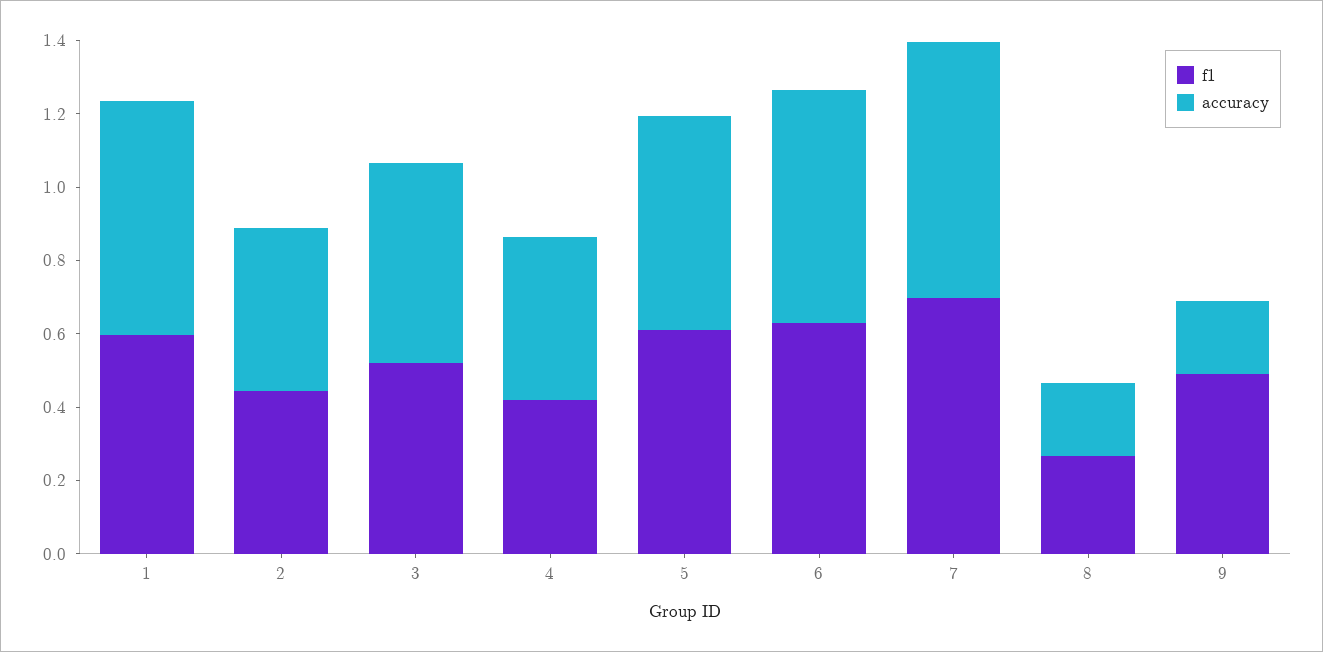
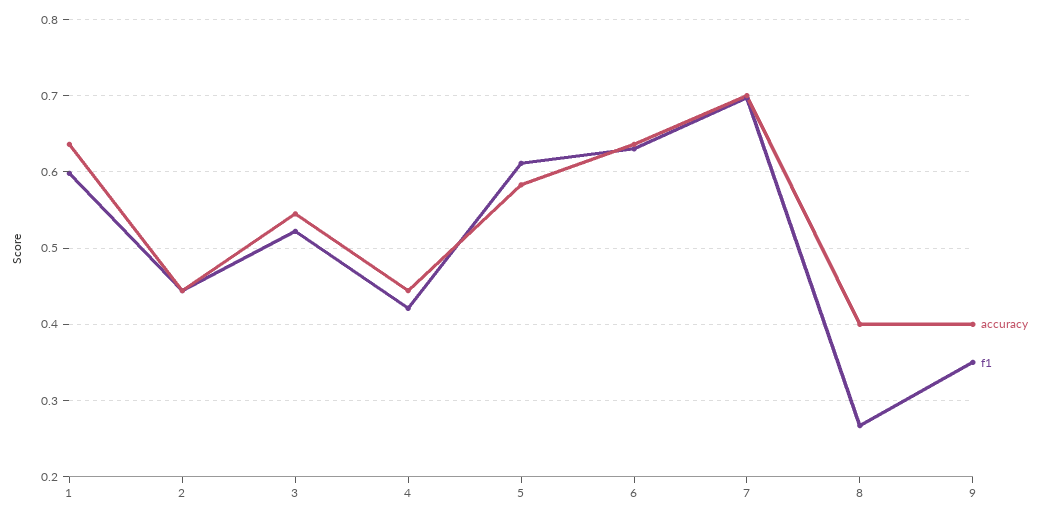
accuracy, 8: 0.2 -> 0.4
f1, 9: 0.5 -> 0.35
accuracy, 9: 0.2 -> 0.4

